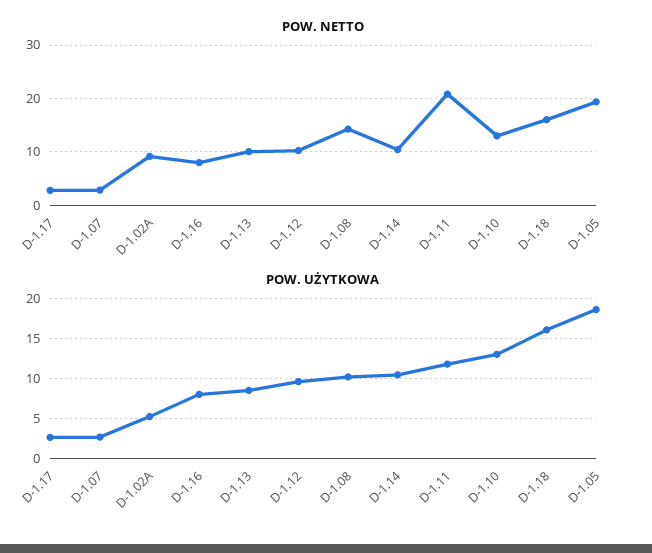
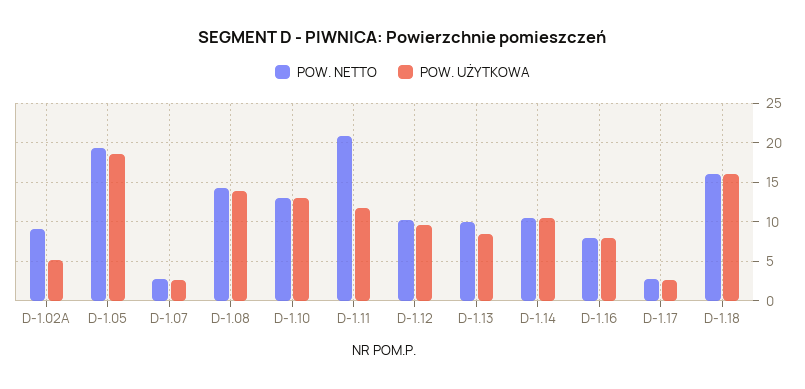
POW. UŻYTKOWA, D-1.08: 10 -> 14

